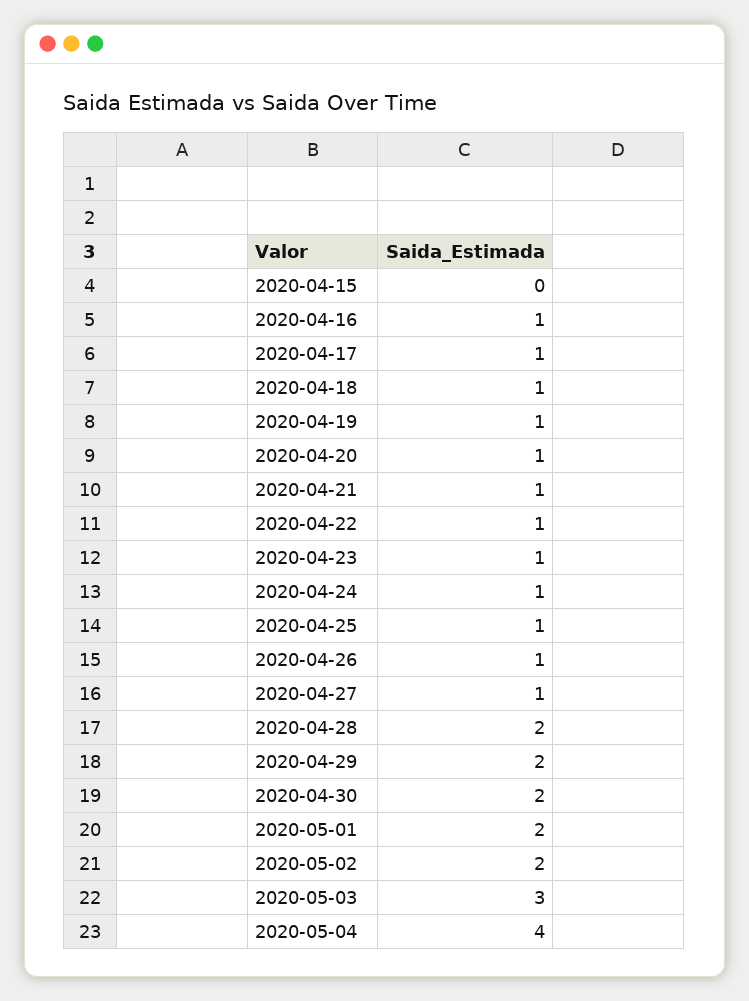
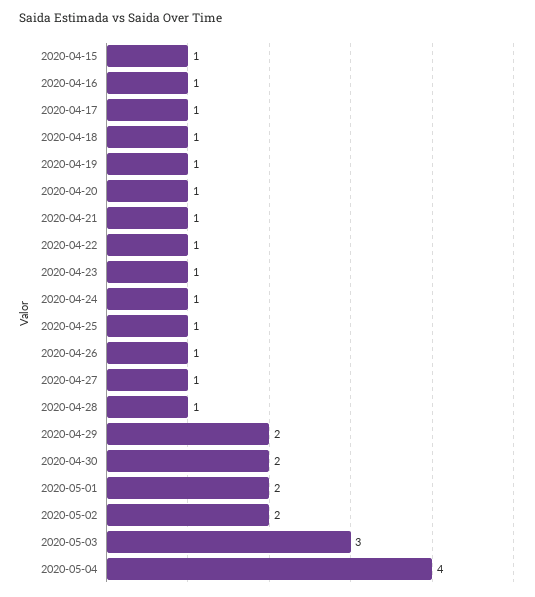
2020-04-15: 0 -> 1
2020-04-28: 2 -> 1

